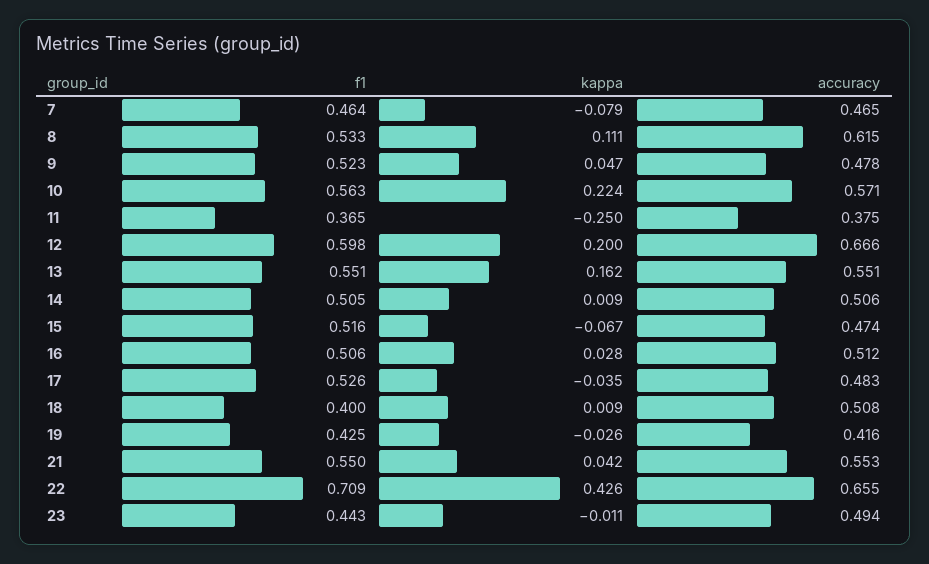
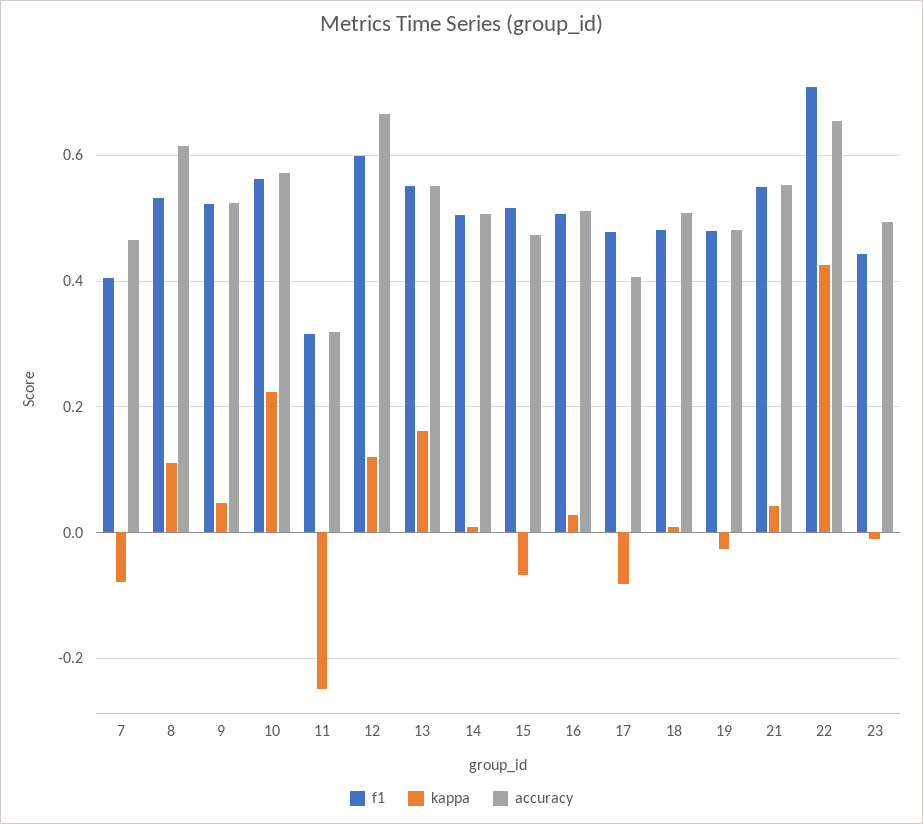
f1, 7: 0.464 -> 0.4
accuracy, 9: 0.478 -> 0.52
f1, 11: 0.365 -> 0.32
accuracy, 11: 0.375 -> 0.32
kappa, 12: 0.2 -> 0.12
f1, 17: 0.526 -> 0.48
kappa, 17: -0.035 -> -0.08
accuracy, 17: 0.483 -> 0.4
f1, 18: 0.4 -> 0.48
f1, 19: 0.425 -> 0.48
accuracy, 19: 0.416 -> 0.48

